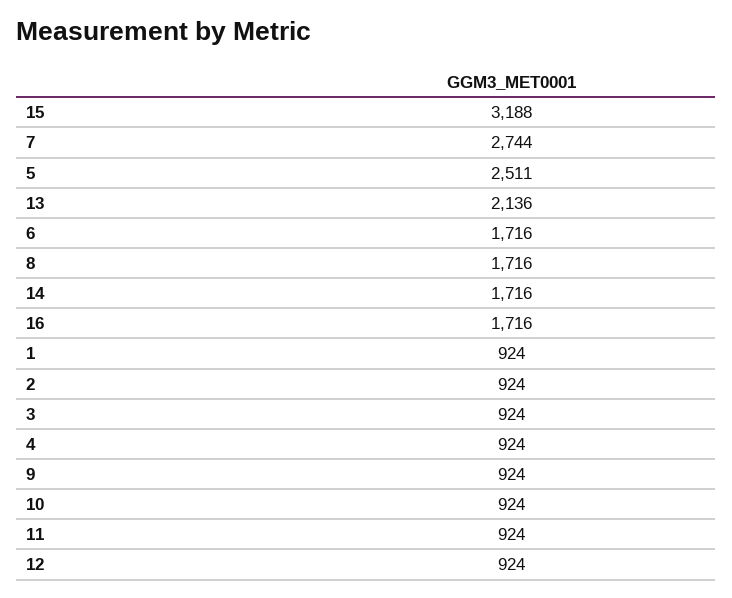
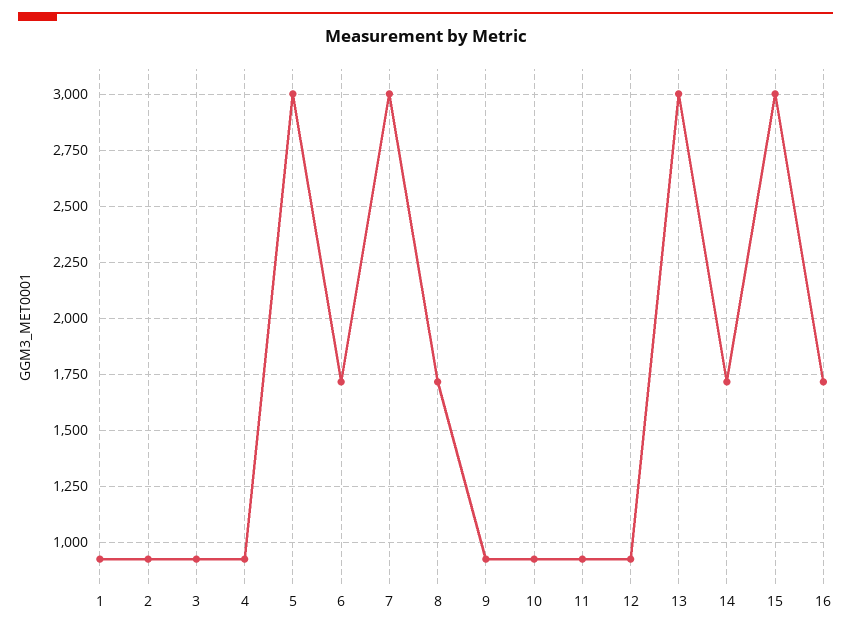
15: 3188 -> 3000
7: 2744 -> 3000
5: 2511 -> 3000
13: 2136 -> 3000

